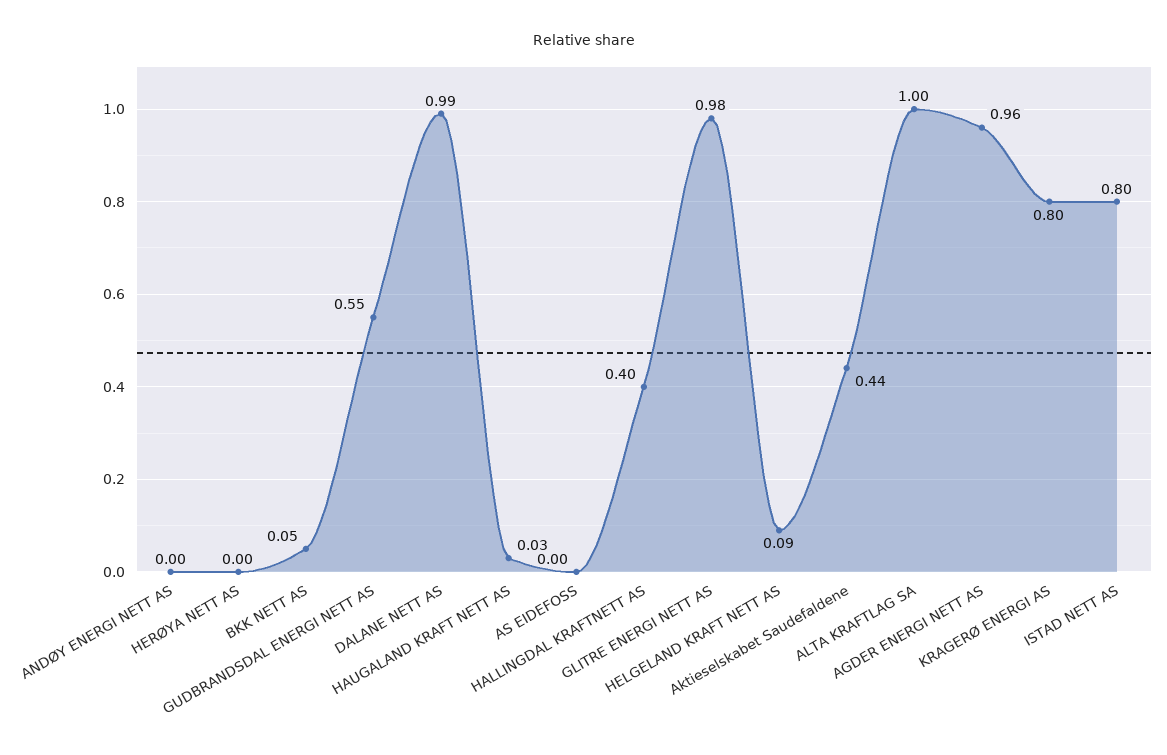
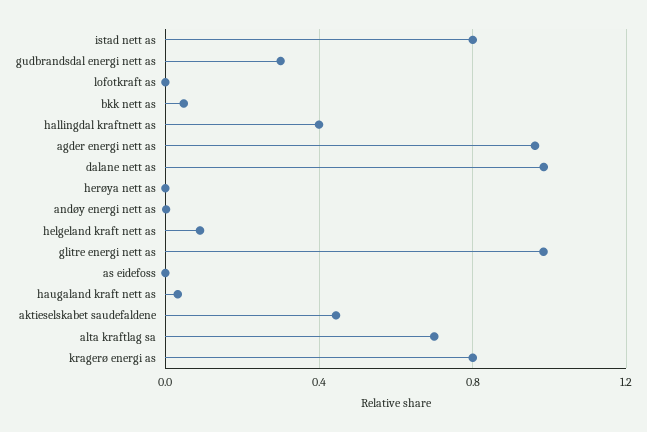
GUDBRANDSDAL ENERGI NETT AS: 0.55 -> 0.3
ALTA KRAFTLAG SA: 1 -> 0.7
lofotkraft as: none -> 0

